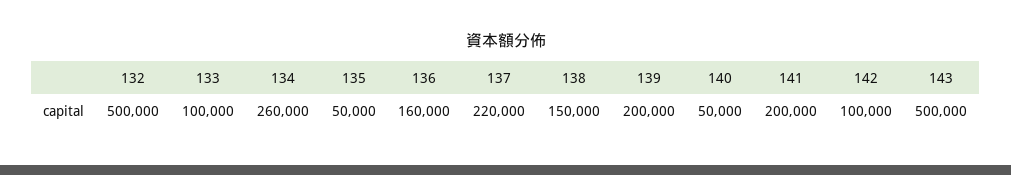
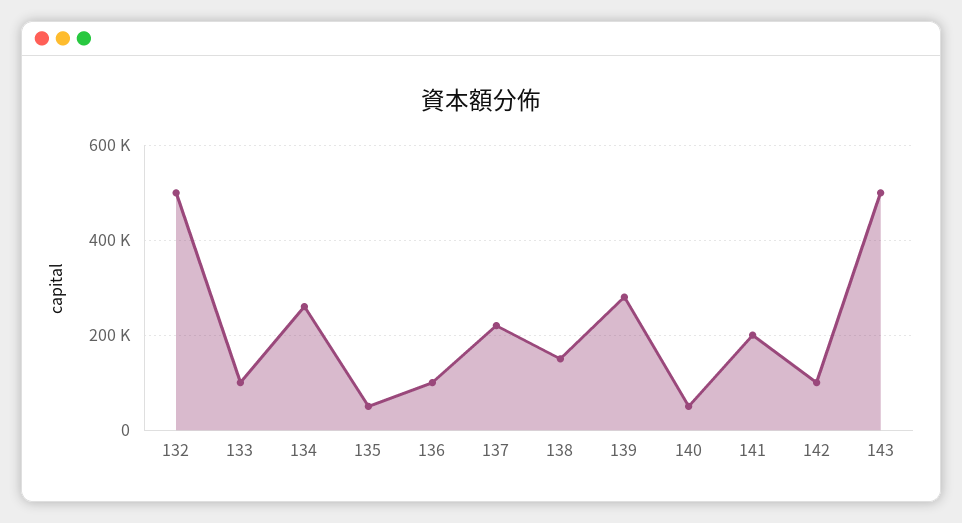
136: 160000 -> 100000
139: 200000 -> 280000

